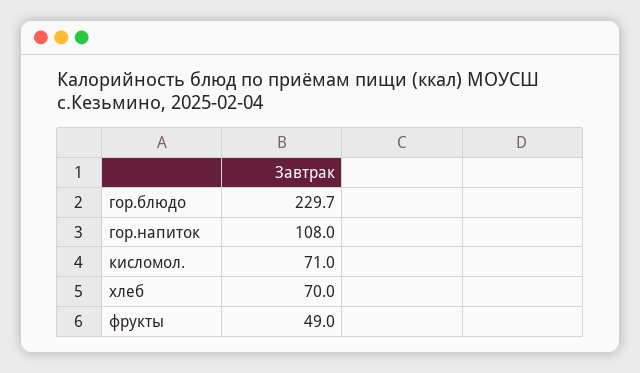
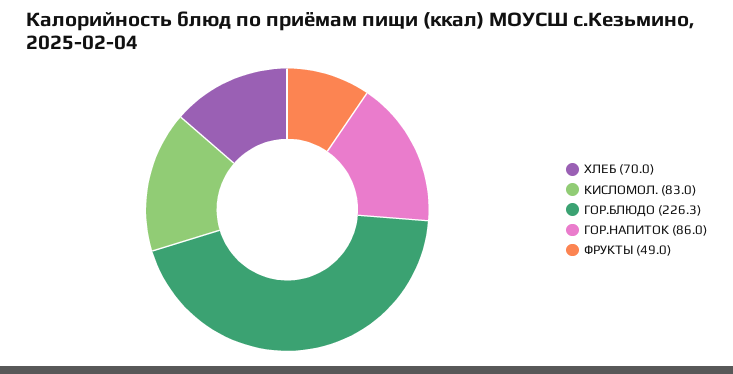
гор.блюдо: 229.7 -> 226.3
гор.напиток: 108 -> 86
кисломол.: 71 -> 83

